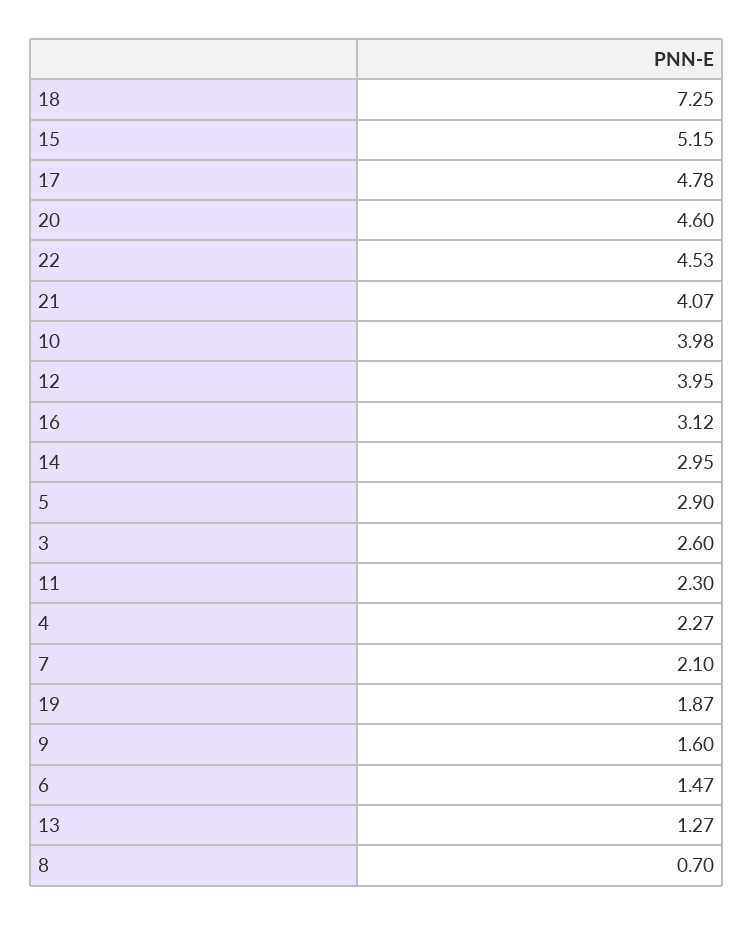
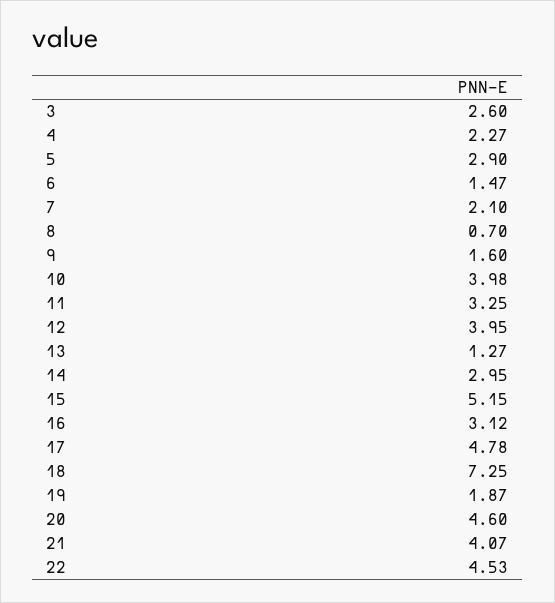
11: 2.3 -> 3.25

